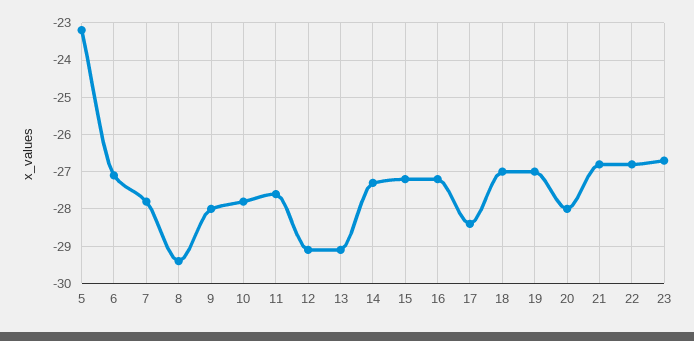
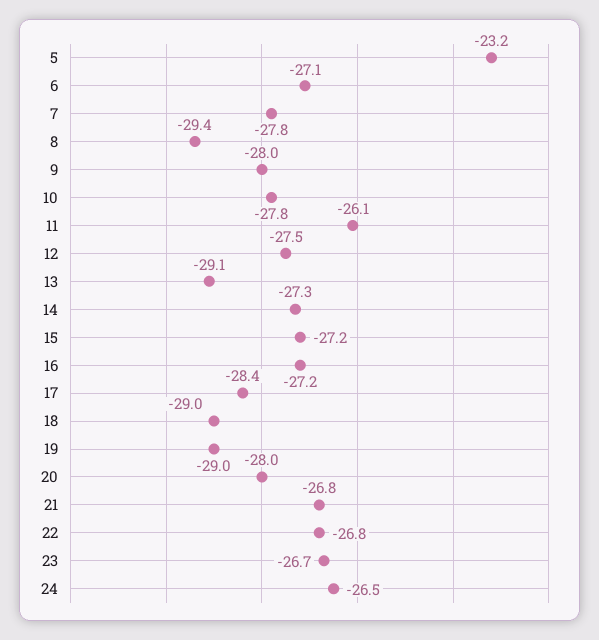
11: -27.5 -> -26.1
12: -29 -> -27.5
18: -27 -> -29
19: -27 -> -29
24: none -> -26.5

